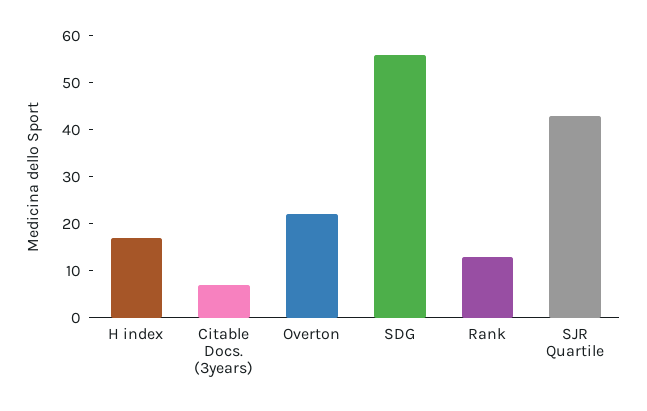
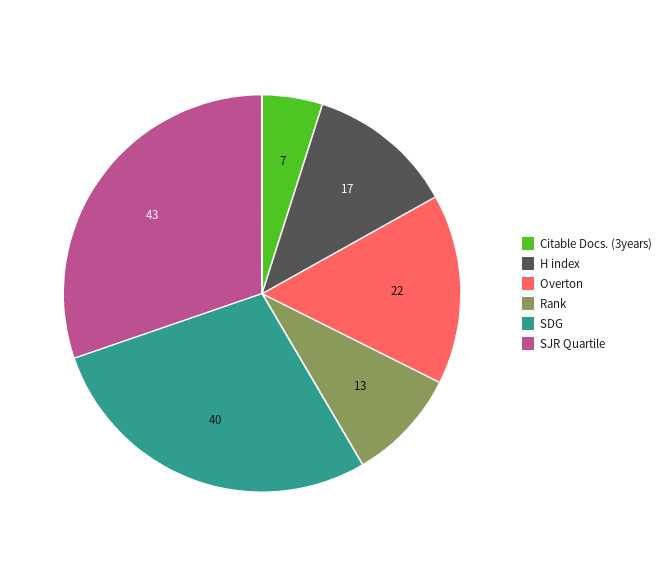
SDG: 55 -> 40

